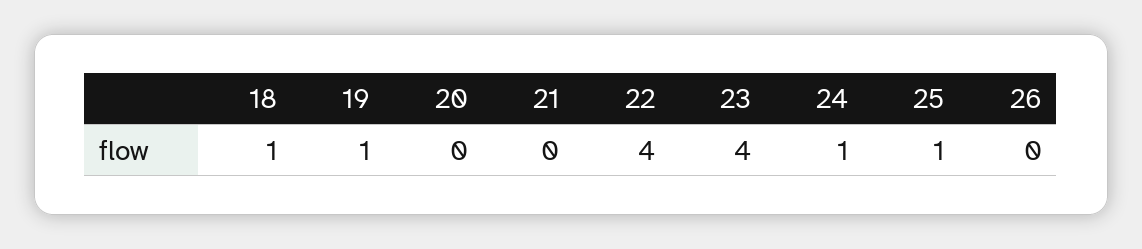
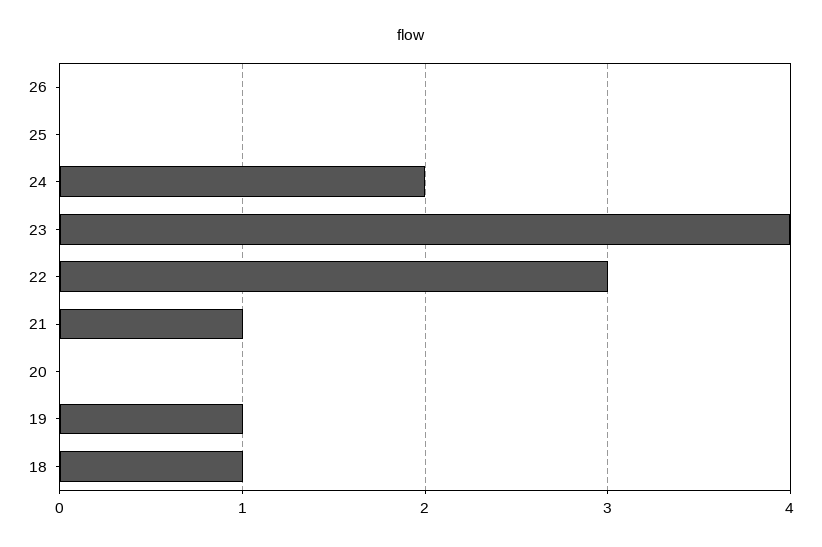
21: 0 -> 1
22: 4 -> 3
24: 1 -> 2
25: 1 -> 0

